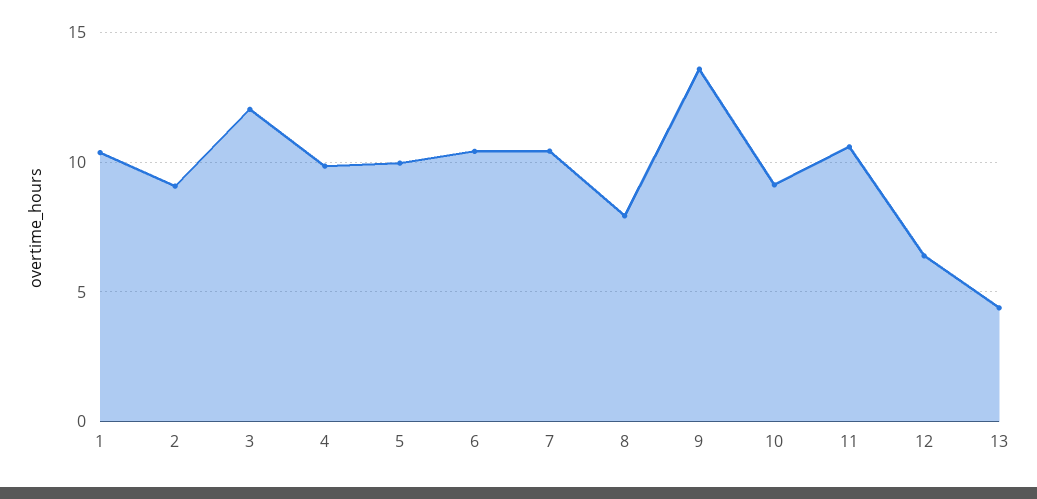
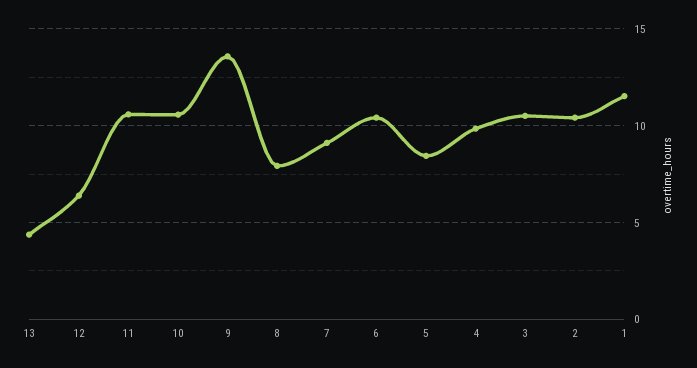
1: 10.5 -> 11.5
2: 9 -> 10.5
3: 12 -> 10.5
5: 10 -> 8.5
7: 10.5 -> 9
10: 9 -> 10.5

